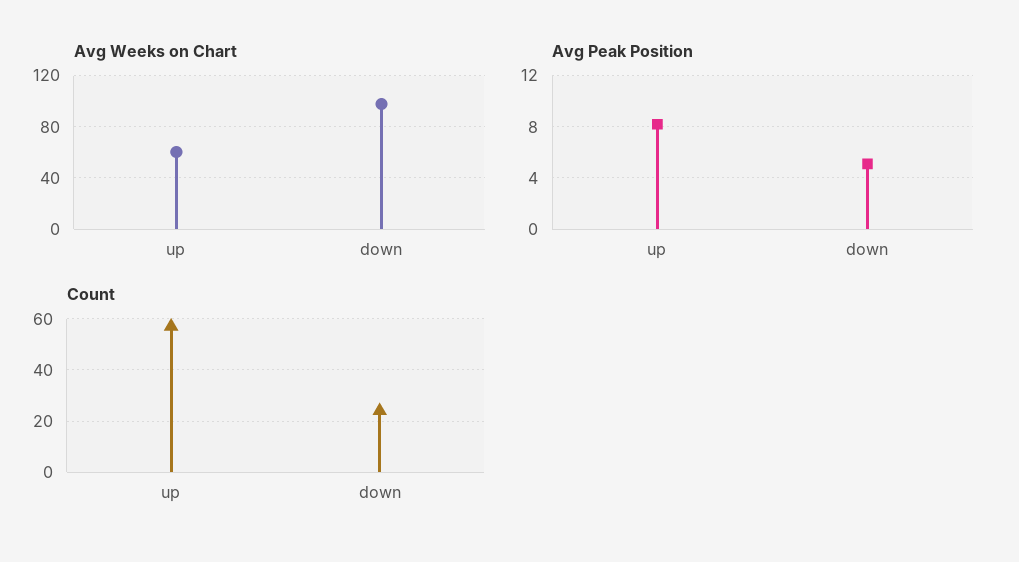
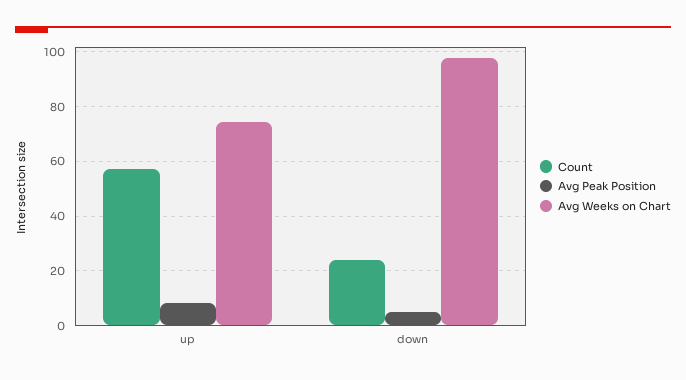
Avg Weeks on Chart, up: 60 -> 75

